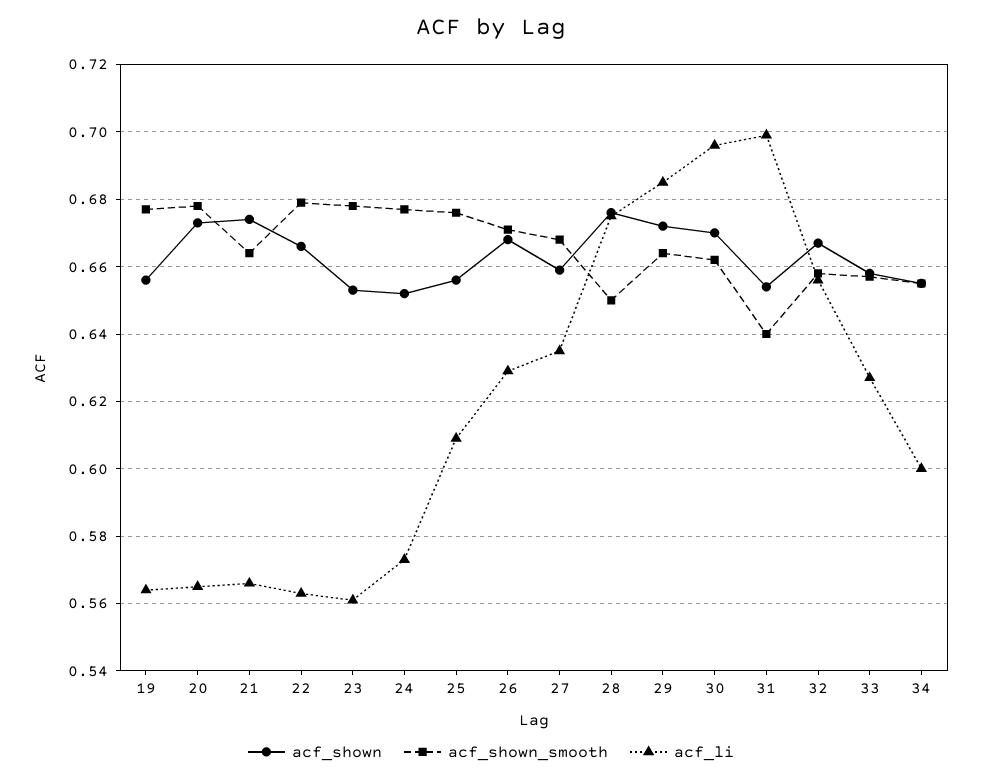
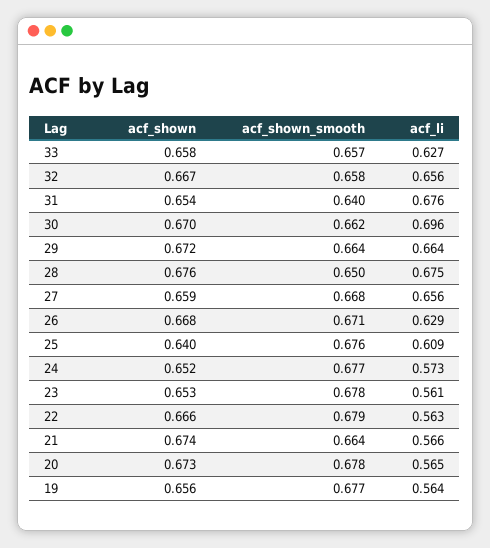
acf_shown, 25: 0.655 -> 0.64
acf_li, 27: 0.635 -> 0.656
acf_li, 29: 0.685 -> 0.664
acf_li, 31: 0.7 -> 0.676
acf_shown, 34: 0.655 -> none
acf_shown_smooth, 34: 0.655 -> none
acf_li, 34: 0.6 -> none

